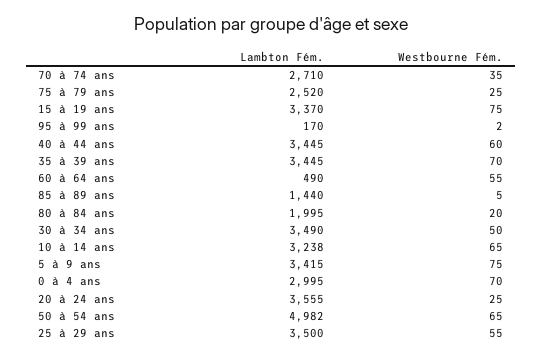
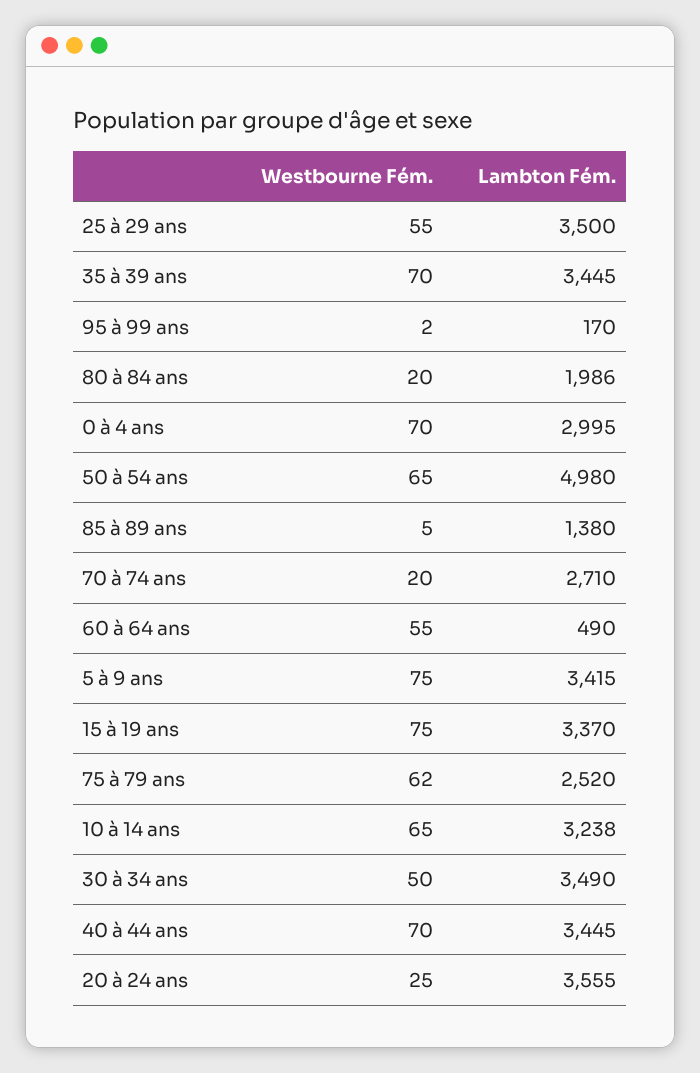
Westbourne Fém., 70 à 74 ans: 35 -> 20
Westbourne Fém., 75 à 79 ans: 25 -> 62
Westbourne Fém., 40 à 44 ans: 60 -> 70
Lambton Fém., 85 à 89 ans: 1440 -> 1380
Lambton Fém., 80 à 84 ans: 1995 -> 1986
Lambton Fém., 50 à 54 ans: 4982 -> 4980

